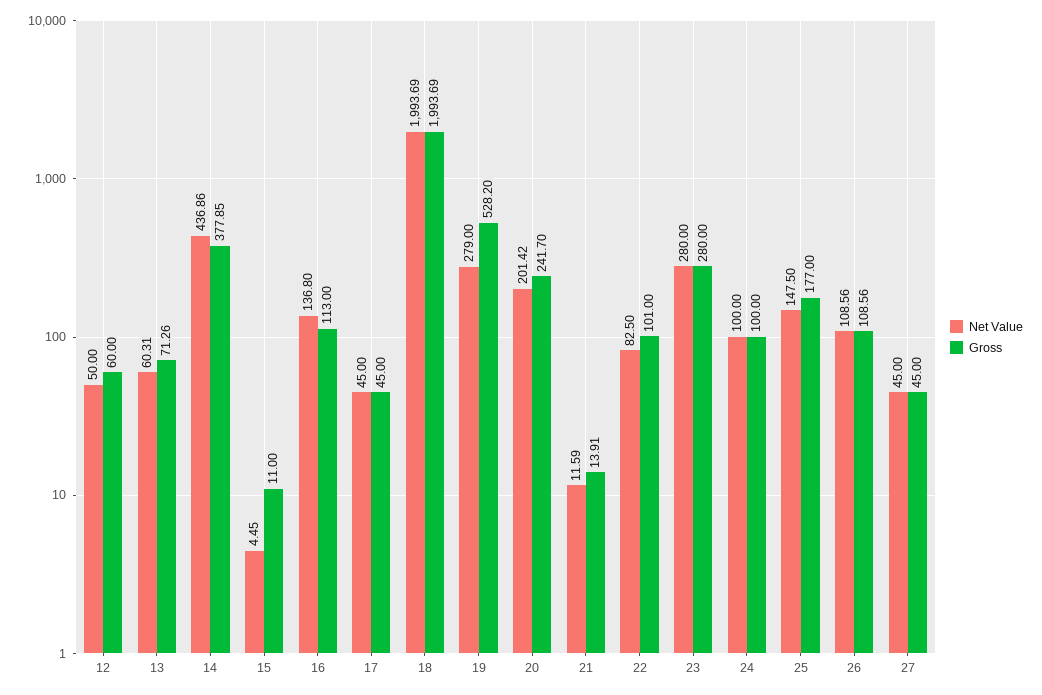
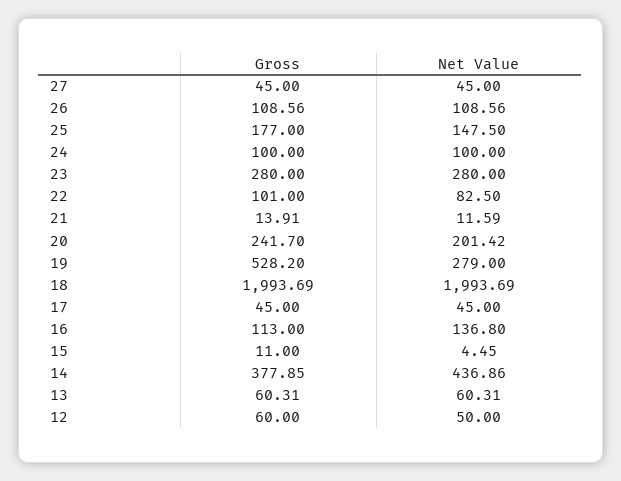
Gross, 13: 71.26 -> 60.31

